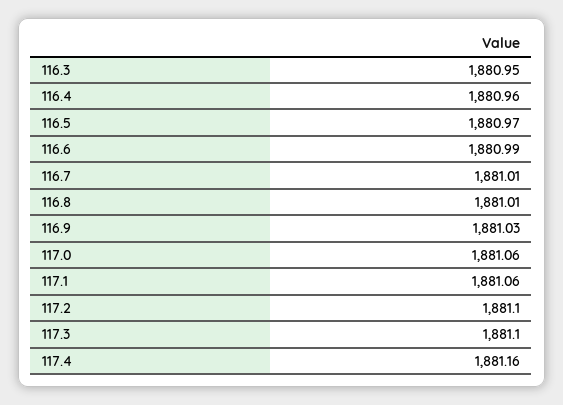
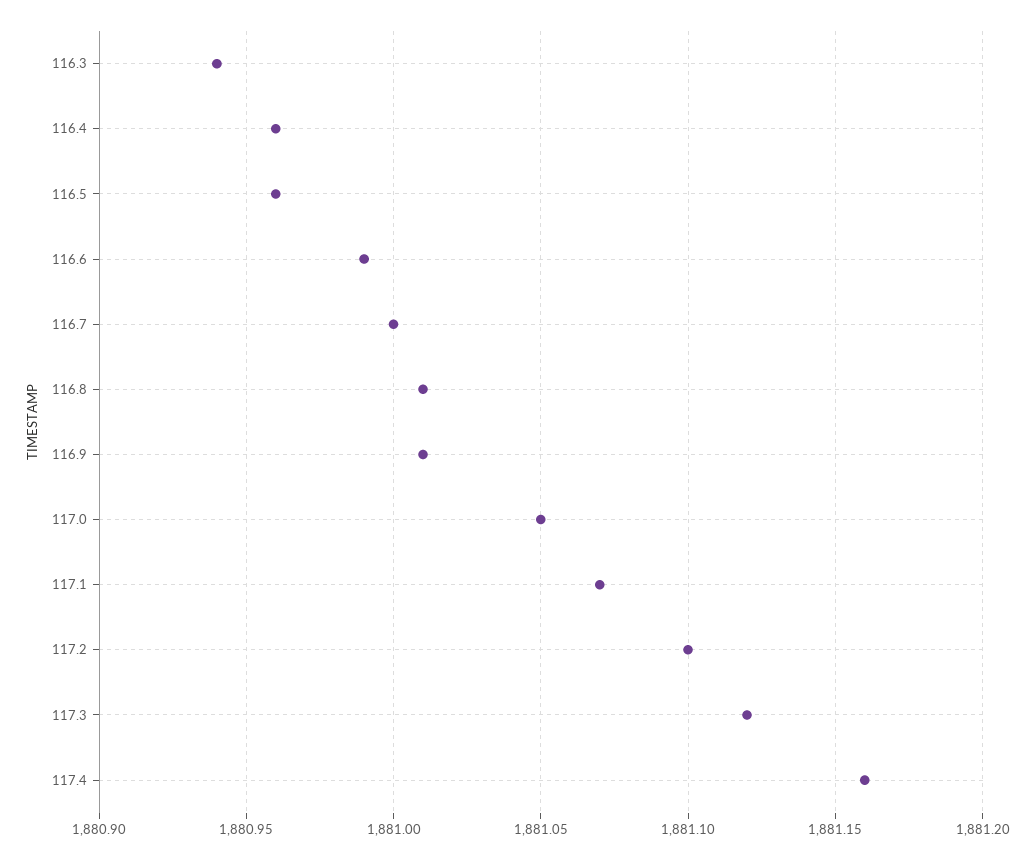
116.3: 1880.95 -> 1880.94
116.5: 1880.97 -> 1880.96
116.7: 1881.01 -> 1881
116.9: 1881.03 -> 1881.01
117.0: 1881.06 -> 1881.05
117.1: 1881.06 -> 1881.07
117.3: 1881.1 -> 1881.12

